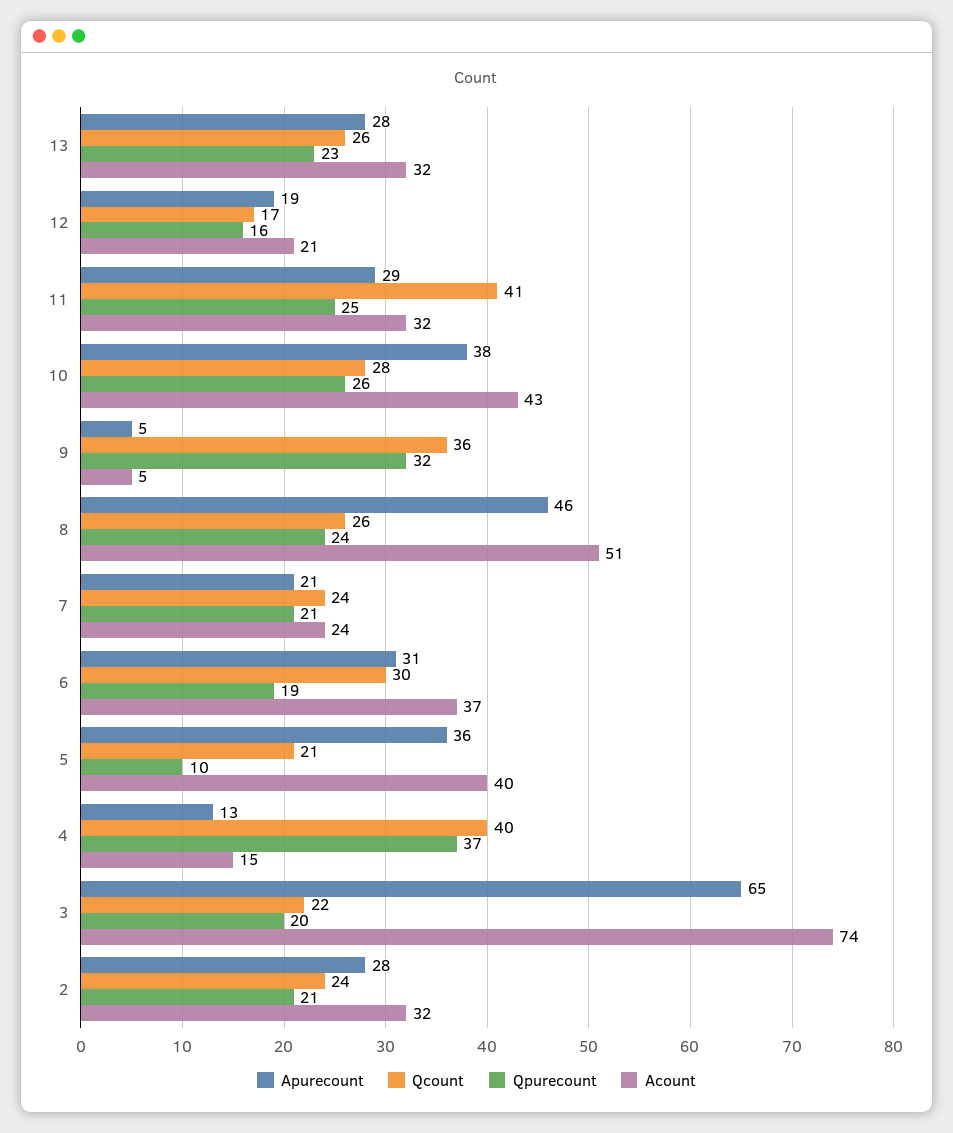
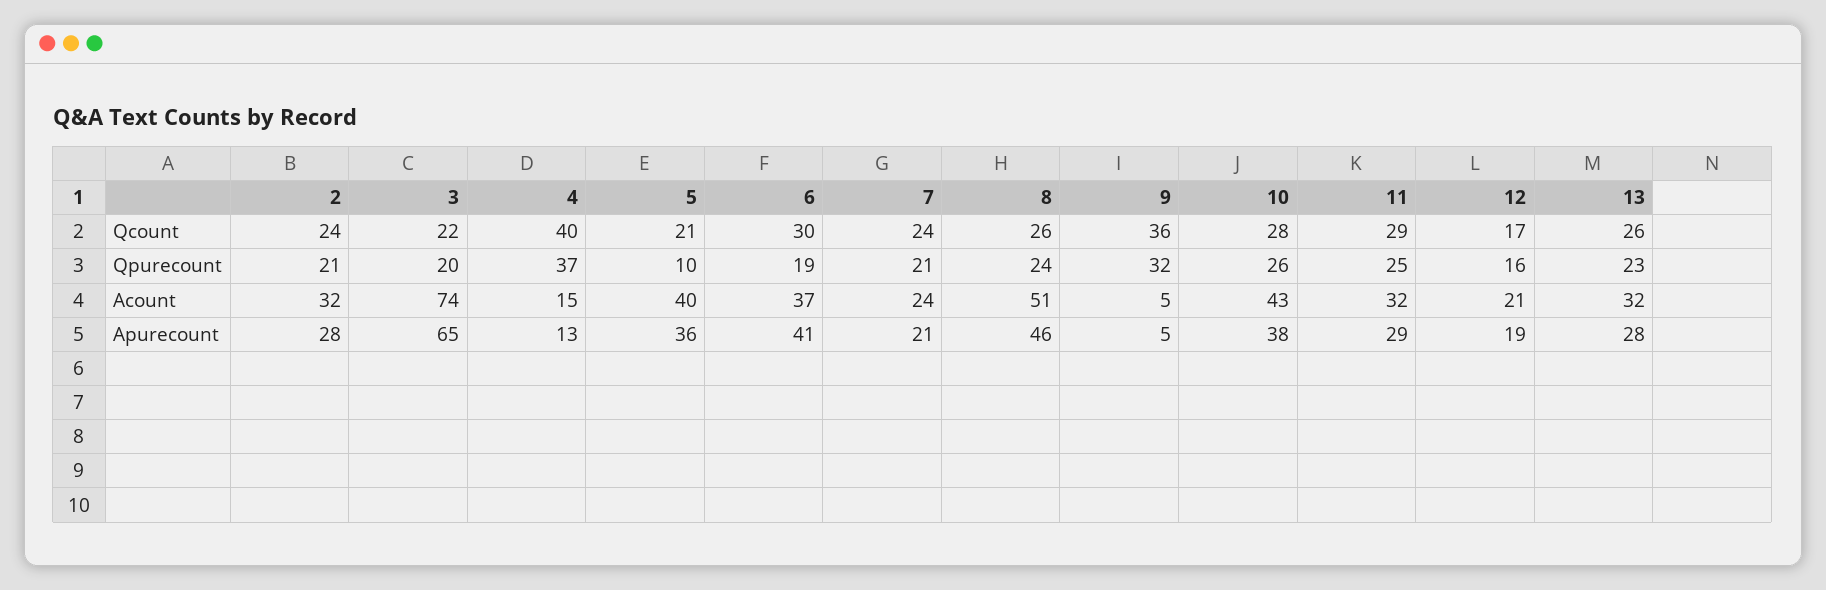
Qcount, 11: 41 -> 29
Apurecount, 6: 31 -> 41

